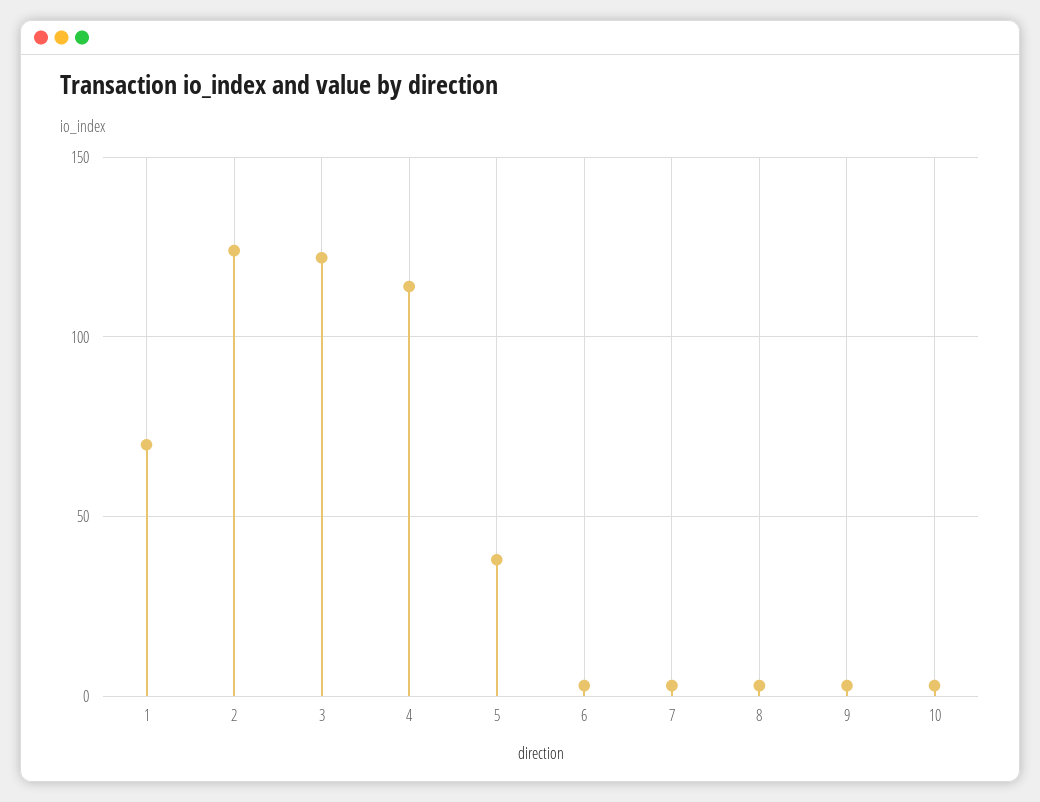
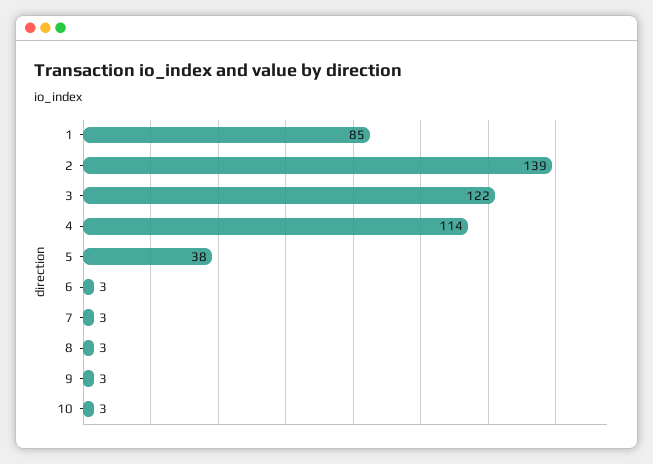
1: 70 -> 85
2: 125 -> 139

